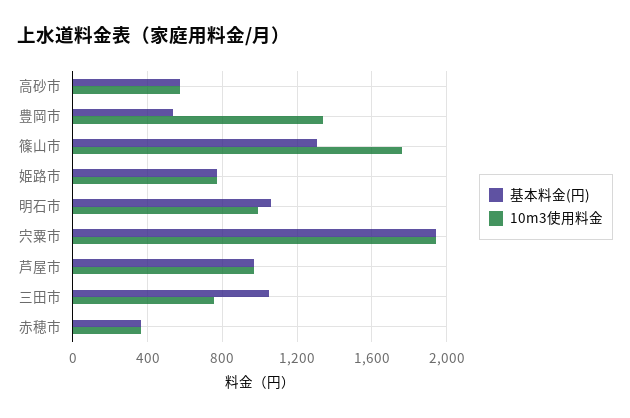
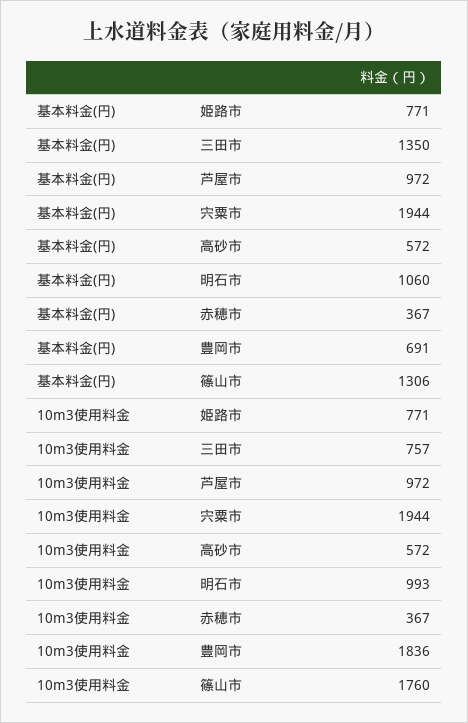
基本料金(円), 豊岡市: 550 -> 691
10m3使用料金, 豊岡市: 1350 -> 1836
基本料金(円), 三田市: 1050 -> 1350

